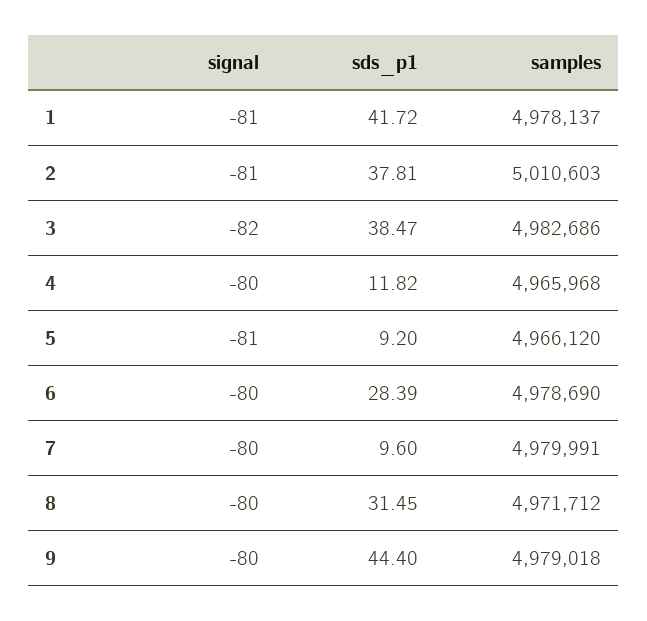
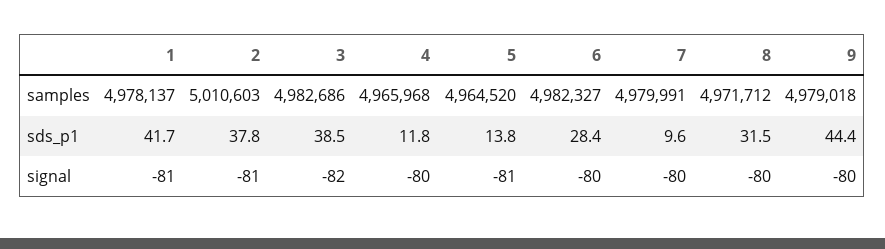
sds_p1, 5: 9.2 -> 13.8
samples, 5: 4966120 -> 4964520
samples, 6: 4978690 -> 4982327

